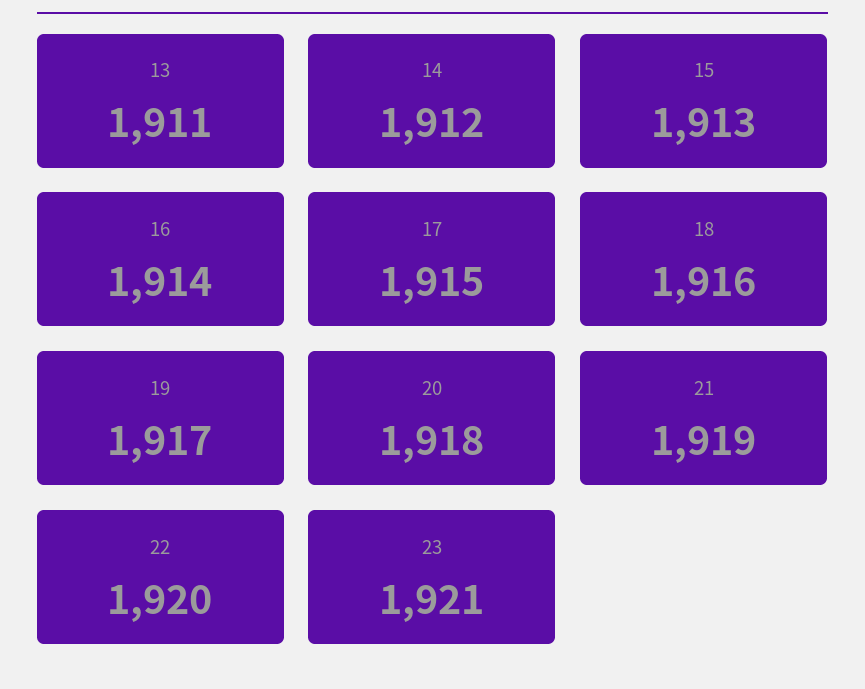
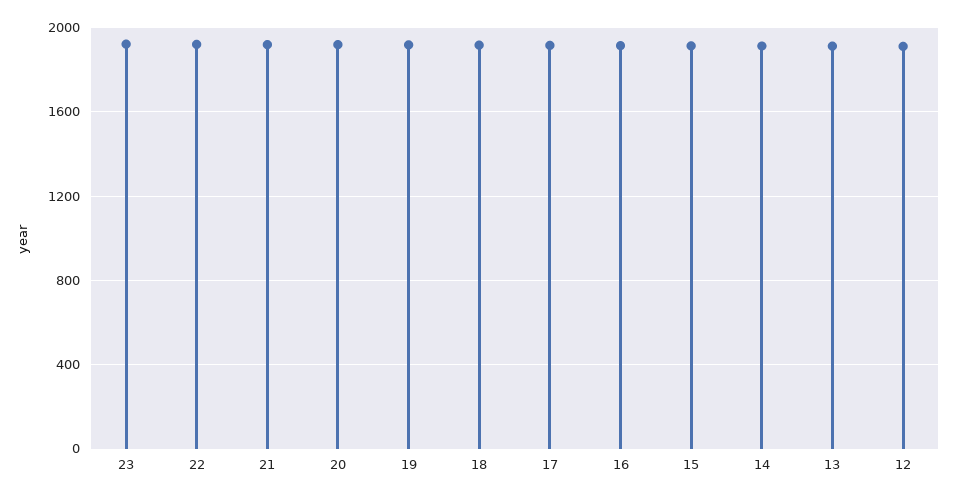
12: none -> 1900

